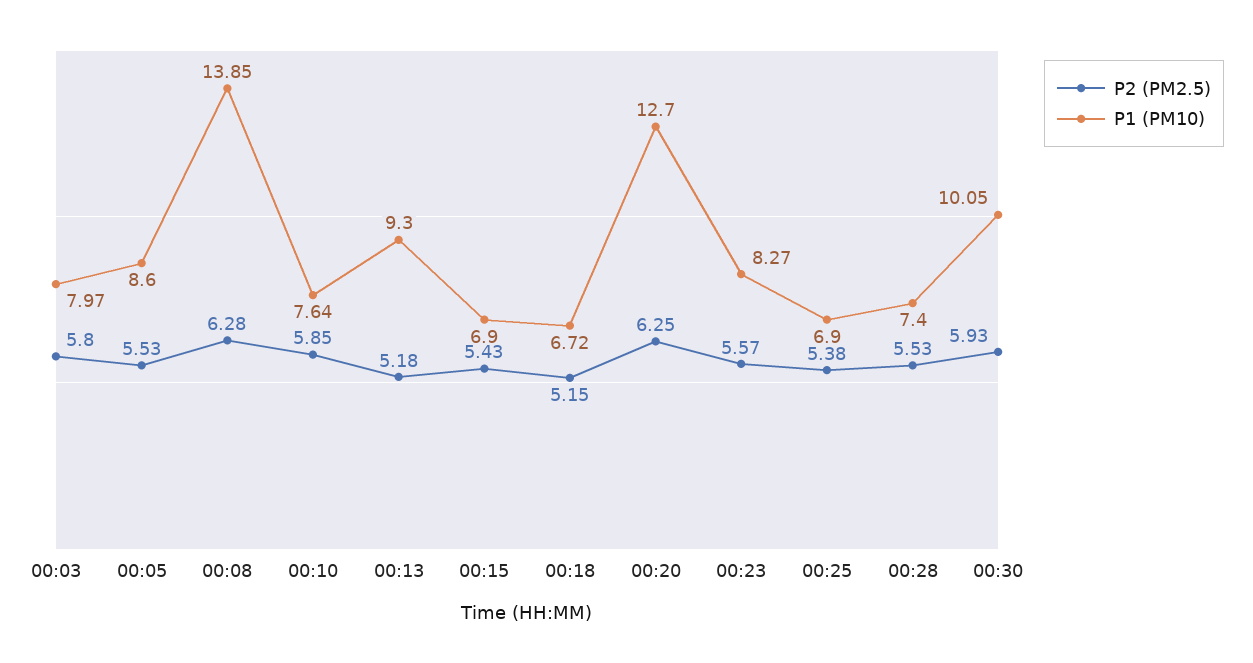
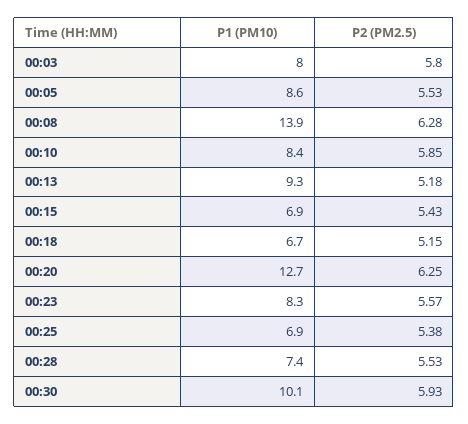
P1 (PM10), 00:10: 7.64 -> 8.4

